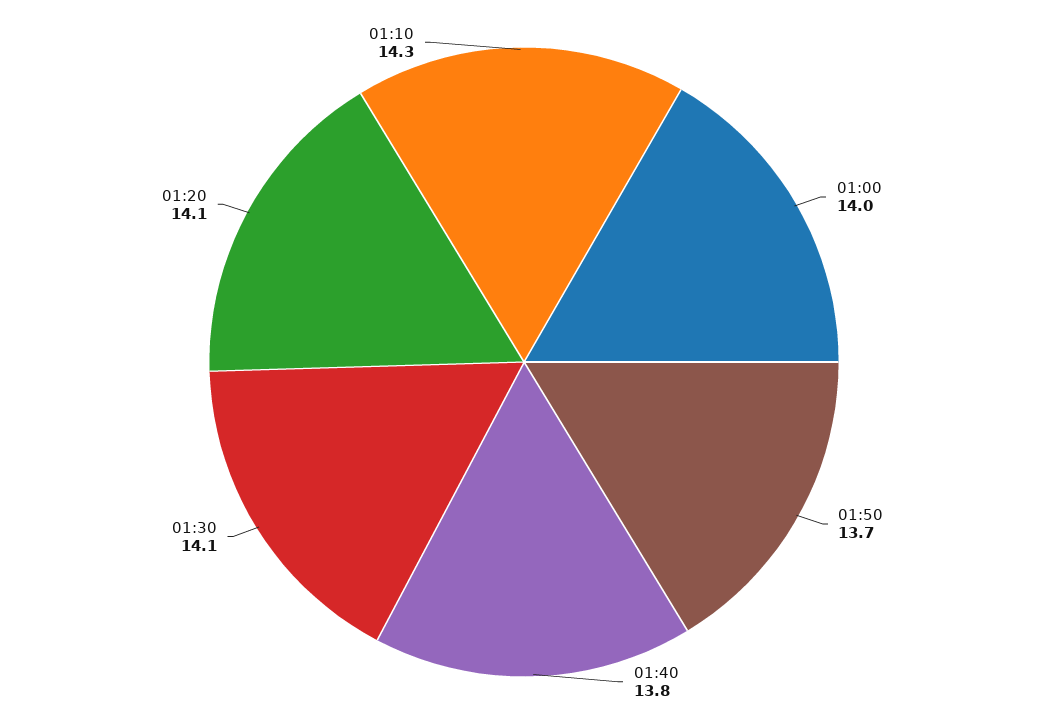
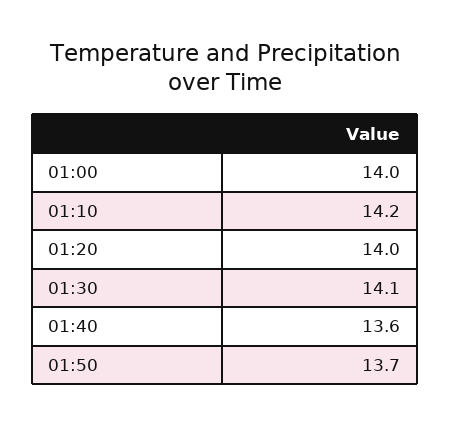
01:40: 13.8 -> 13.6
01:20: 14.1 -> 14
01:10: 14.3 -> 14.2

